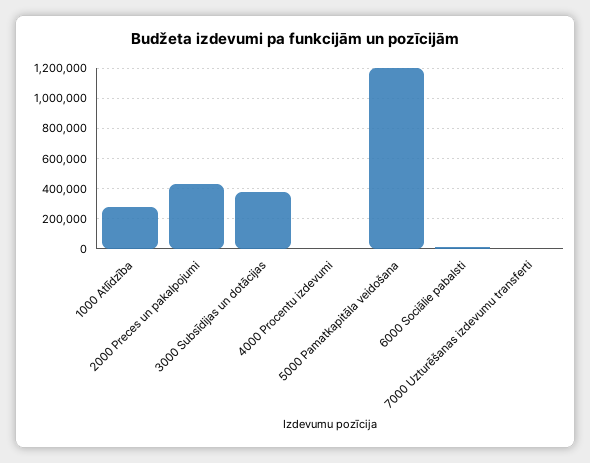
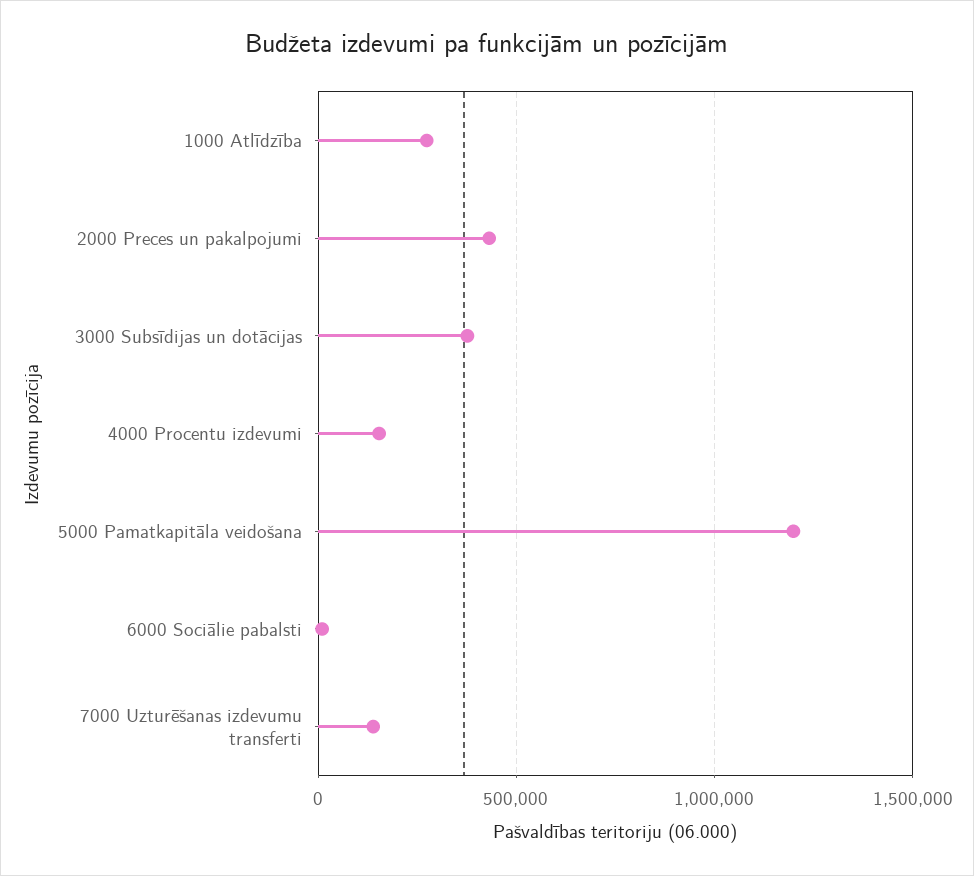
4000 Procentu izdevumi: 0 -> 150000
7000 Uzturēšanas izdevumu transferti: 0 -> 150000

